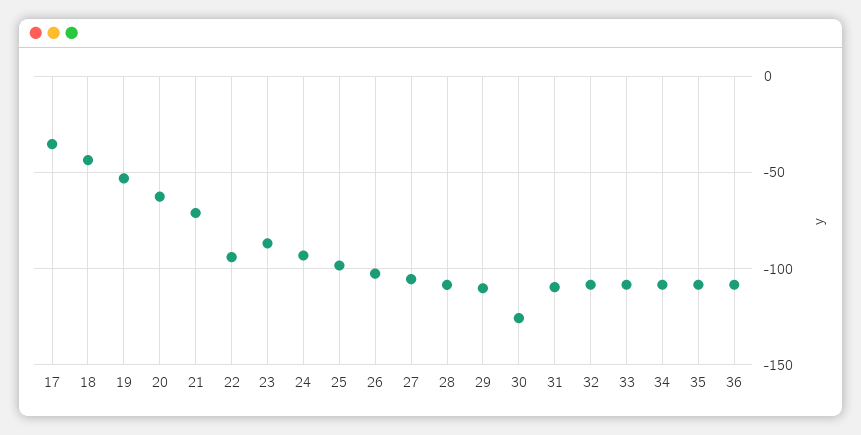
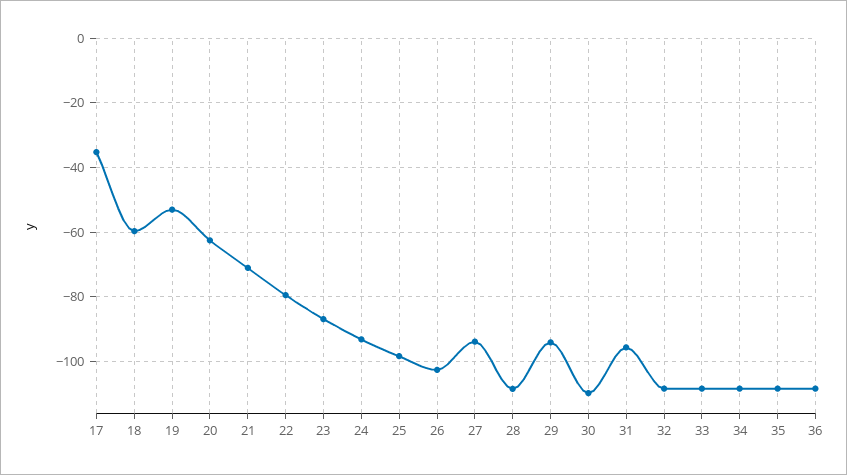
18: -45 -> -60
22: -95 -> -80
27: -105 -> -94
29: -110 -> -94
30: -125 -> -110
31: -110 -> -96

